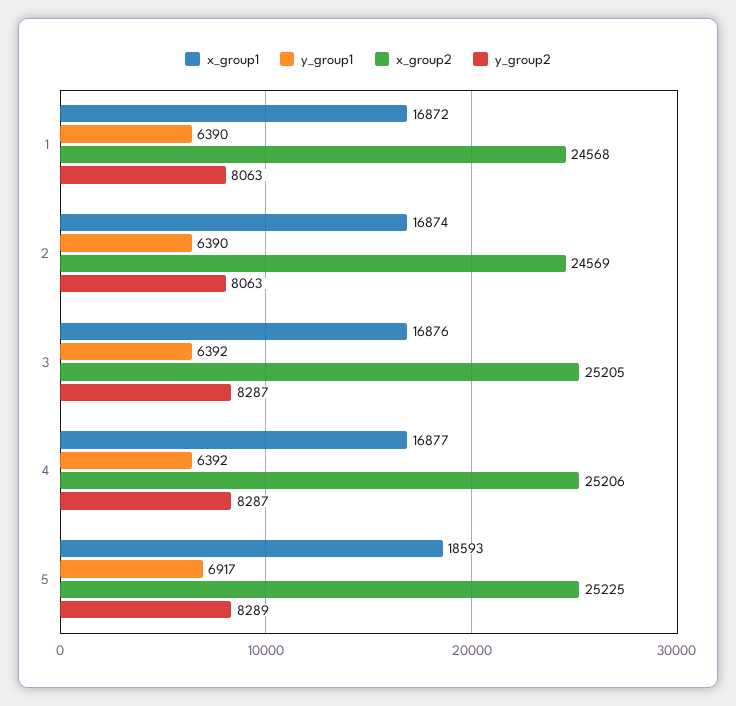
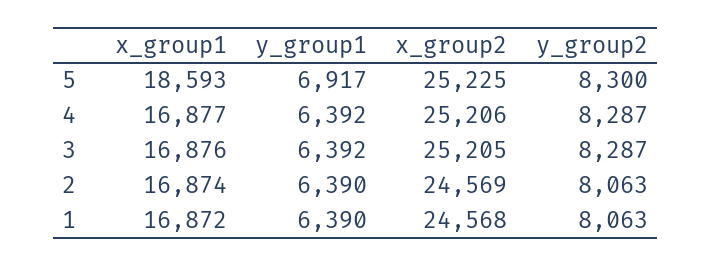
y_group2, 5: 8289 -> 8300

